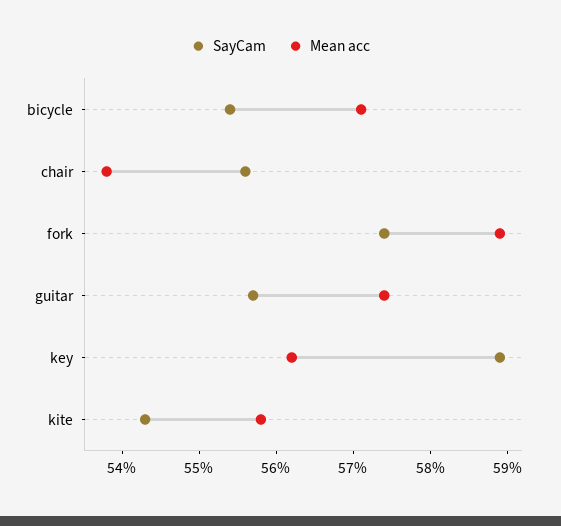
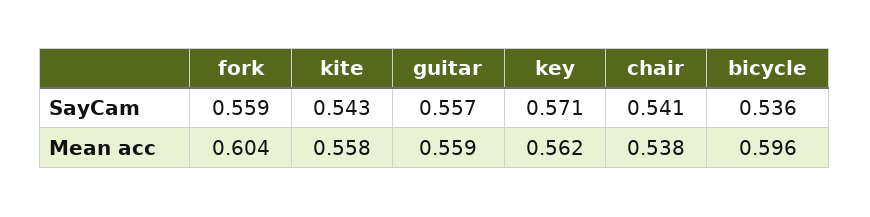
SayCam, bicycle: 0.555 -> 0.536
Mean acc, bicycle: 0.57 -> 0.596
SayCam, chair: 0.555 -> 0.541
SayCam, fork: 0.575 -> 0.559
Mean acc, fork: 0.59 -> 0.604
Mean acc, guitar: 0.575 -> 0.559
SayCam, key: 0.59 -> 0.571

